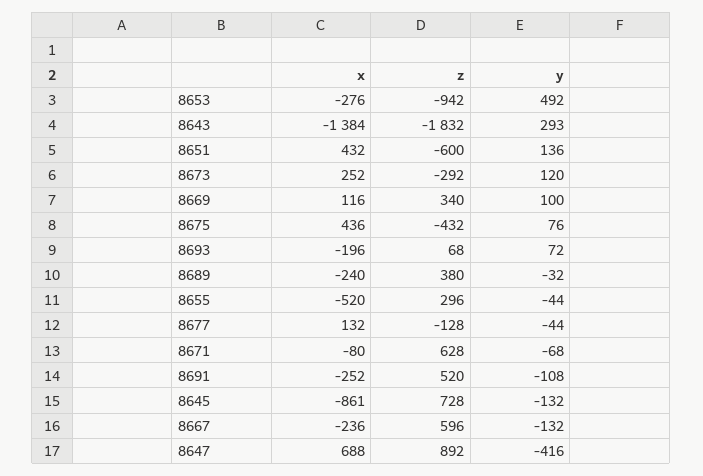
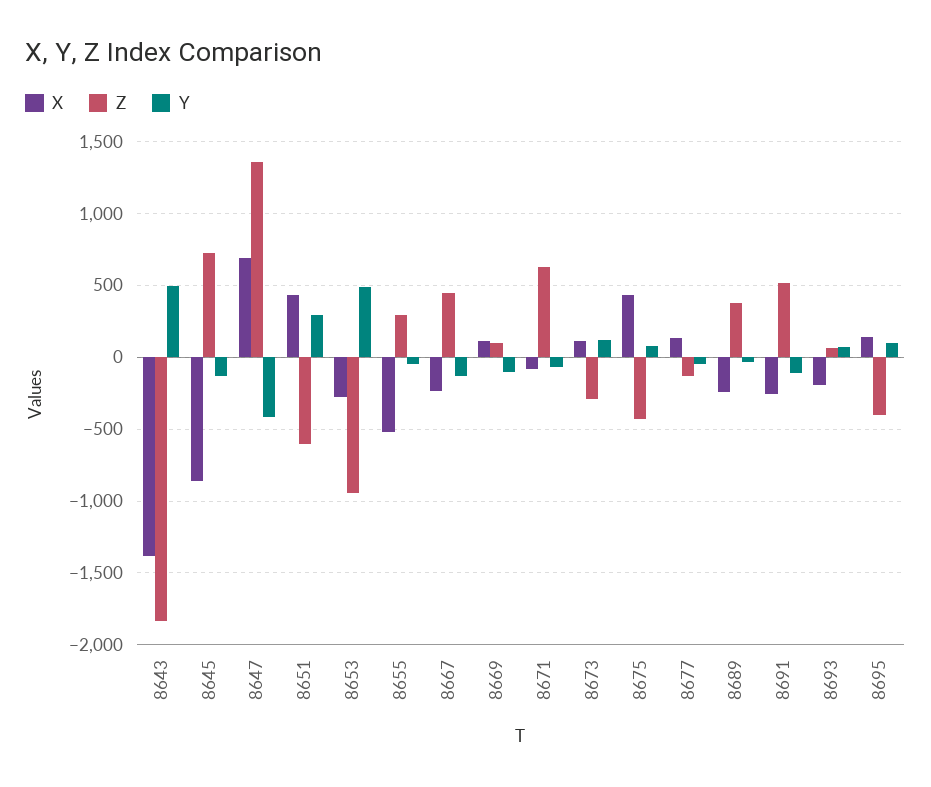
y, 8643: 293 -> 500
y, 8651: 136 -> 300
x, 8673: 252 -> 100
z, 8669: 340 -> 100
y, 8669: 100 -> -100
z, 8667: 596 -> 450
z, 8647: 892 -> 1350
x, 8695: none -> 150
z, 8695: none -> -400
y, 8695: none -> 100

